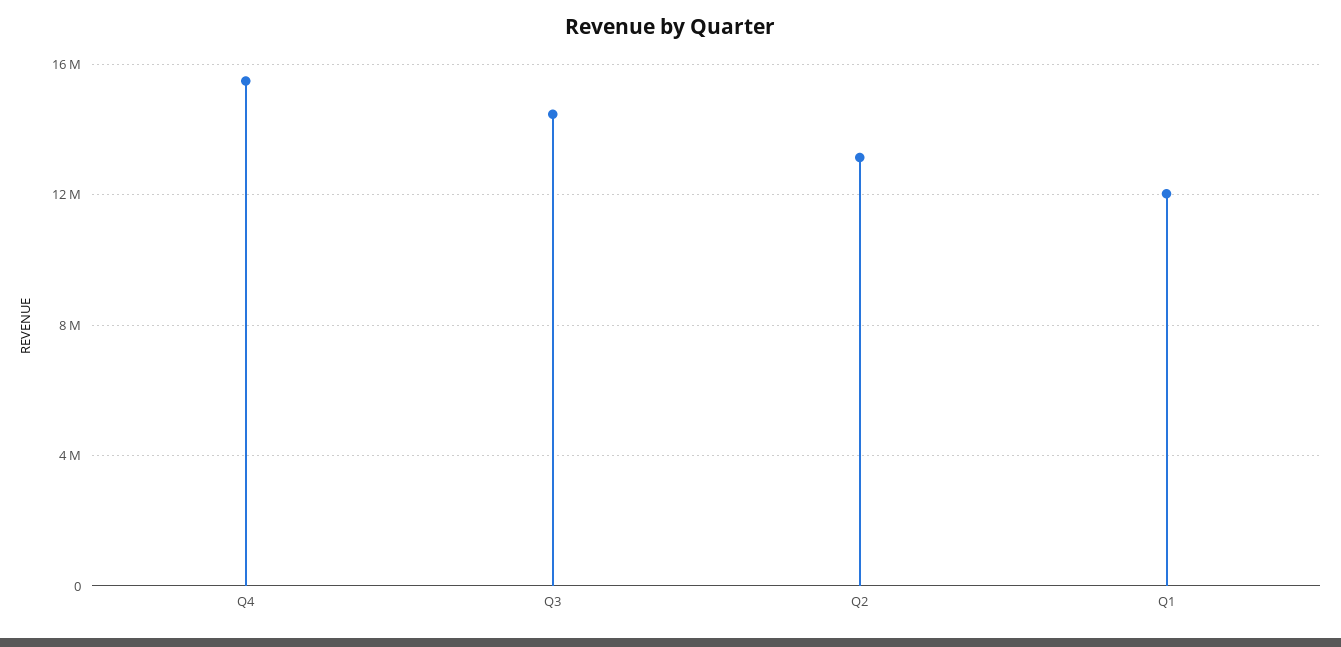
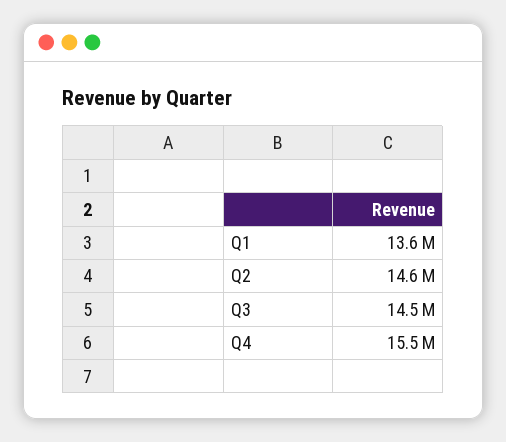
Q2: 13000000 -> 14600000
Q1: 12000000 -> 13600000

